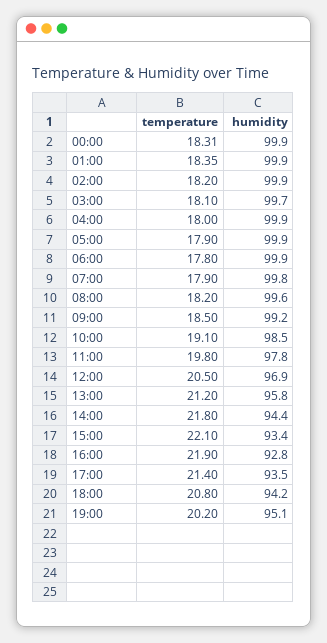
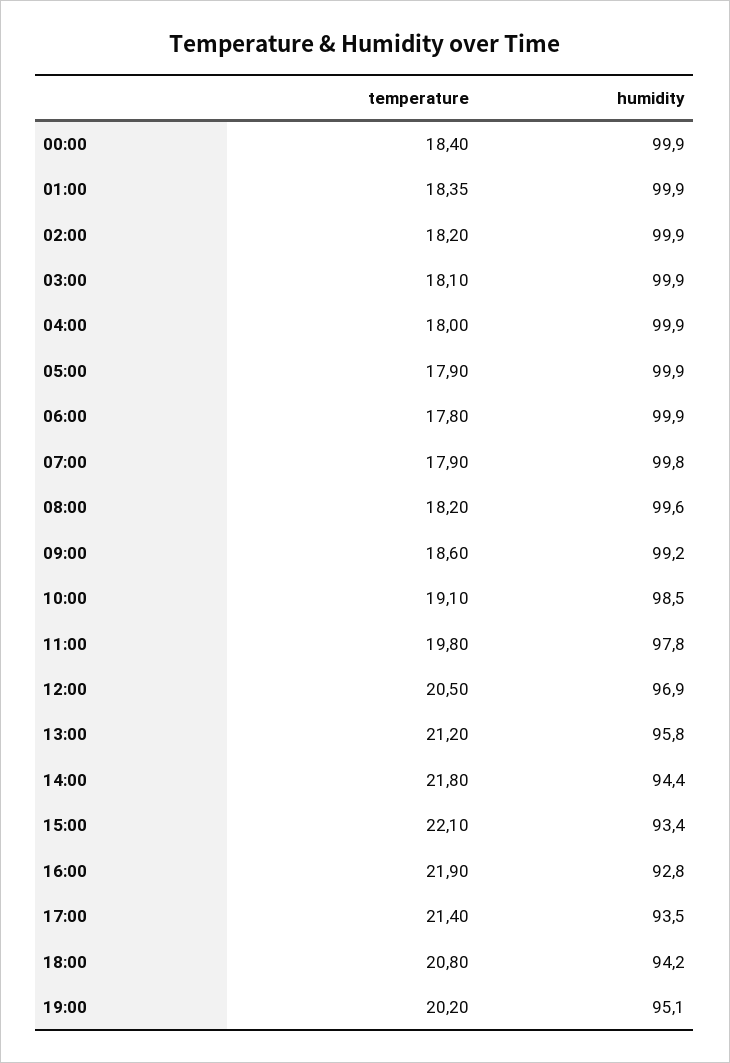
temperature, 00:00: 18.31 -> 18.4
humidity, 03:00: 99.7 -> 99.9
temperature, 09:00: 18.5 -> 18.6

